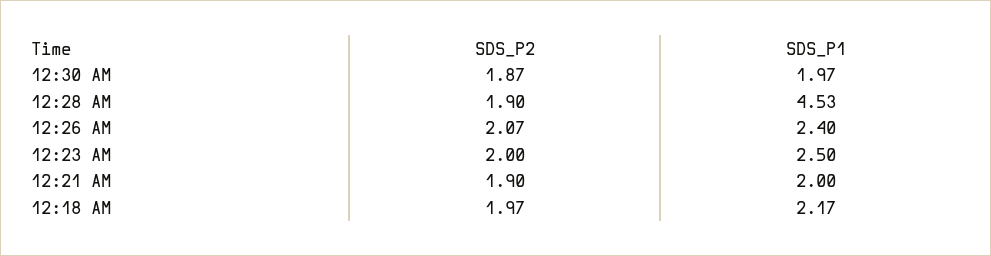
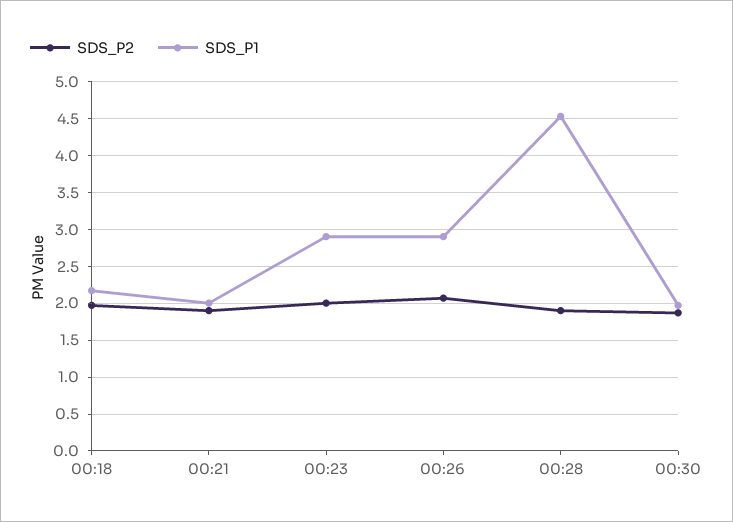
SDS_P1, 12:26 AM: 2.4 -> 2.9
SDS_P1, 12:23 AM: 2.5 -> 2.9

